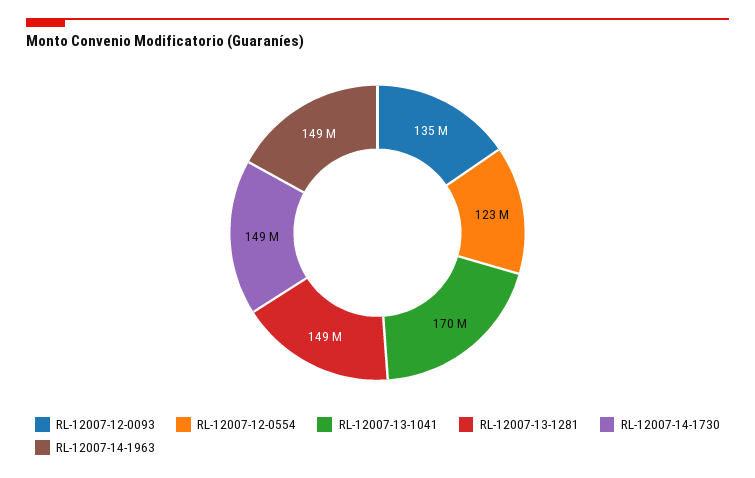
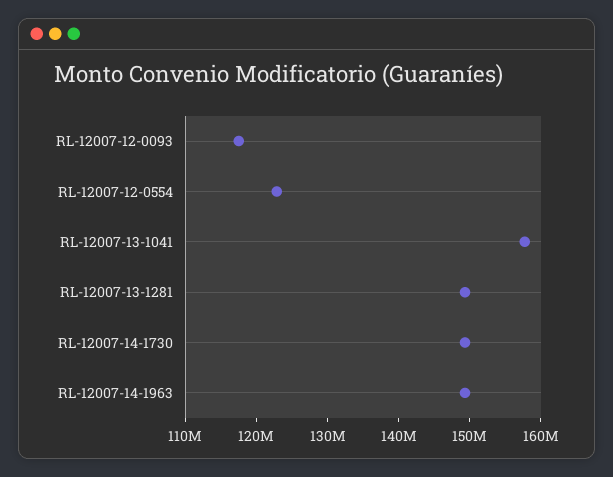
RL-12007-12-0093: 135000000 -> 118000000
RL-12007-13-1041: 170000000 -> 158000000

